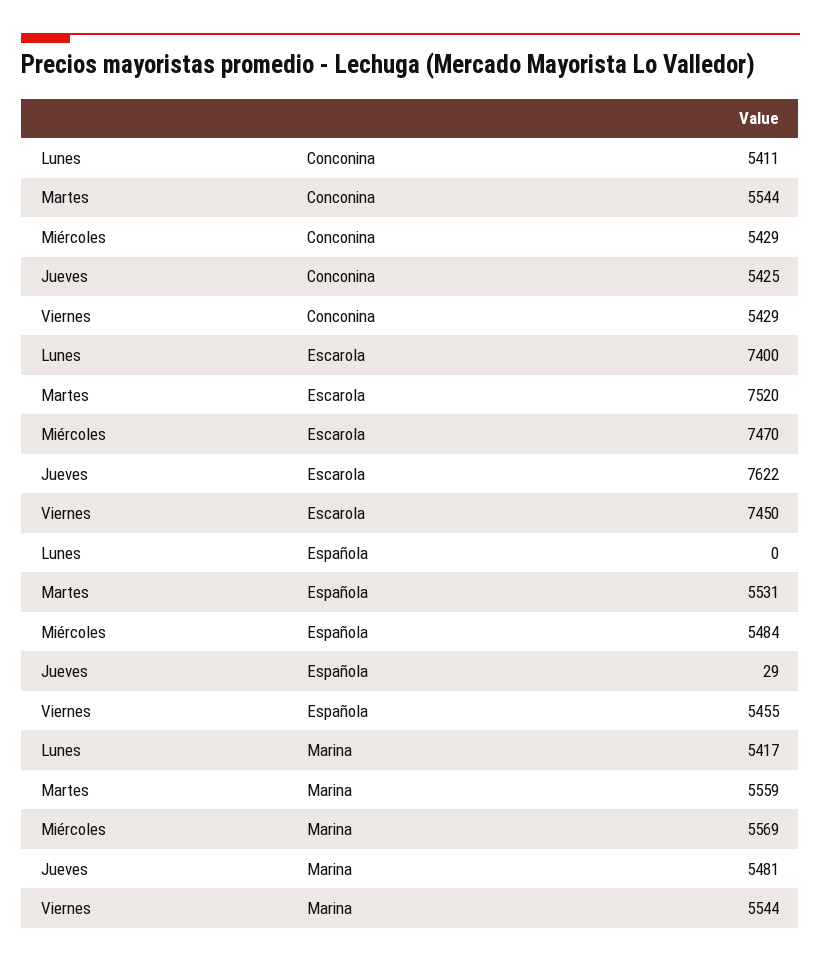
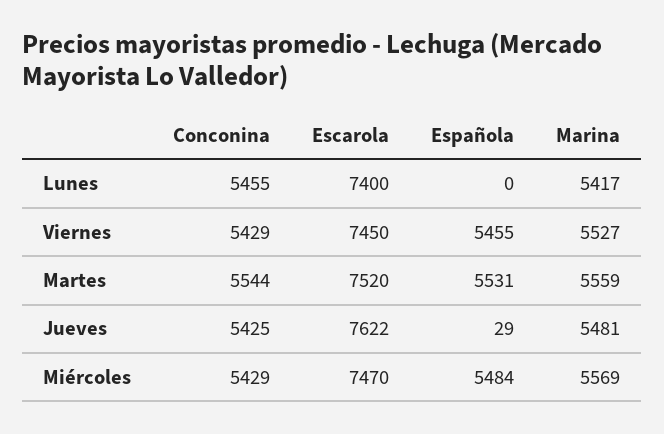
Lunes, Conconina: 5411 -> 5455
Viernes, Marina: 5544 -> 5527

